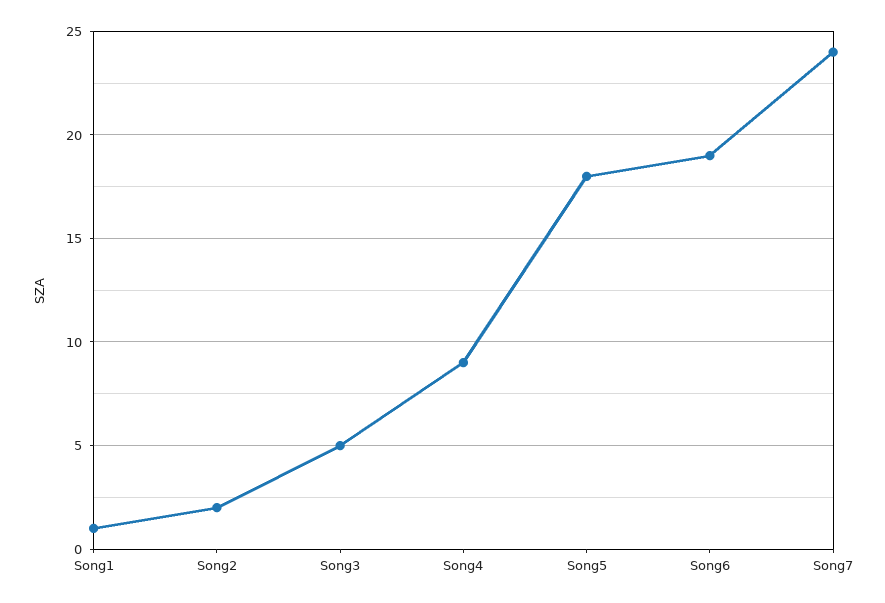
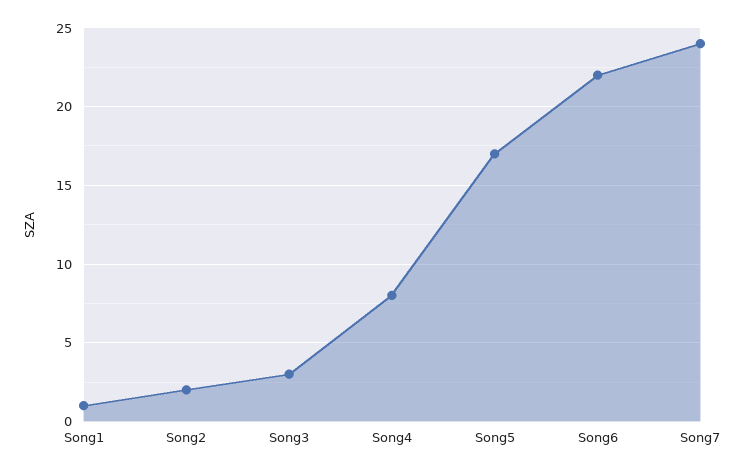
Song3: 5 -> 3
Song4: 9 -> 8
Song5: 18 -> 17
Song6: 19 -> 22

